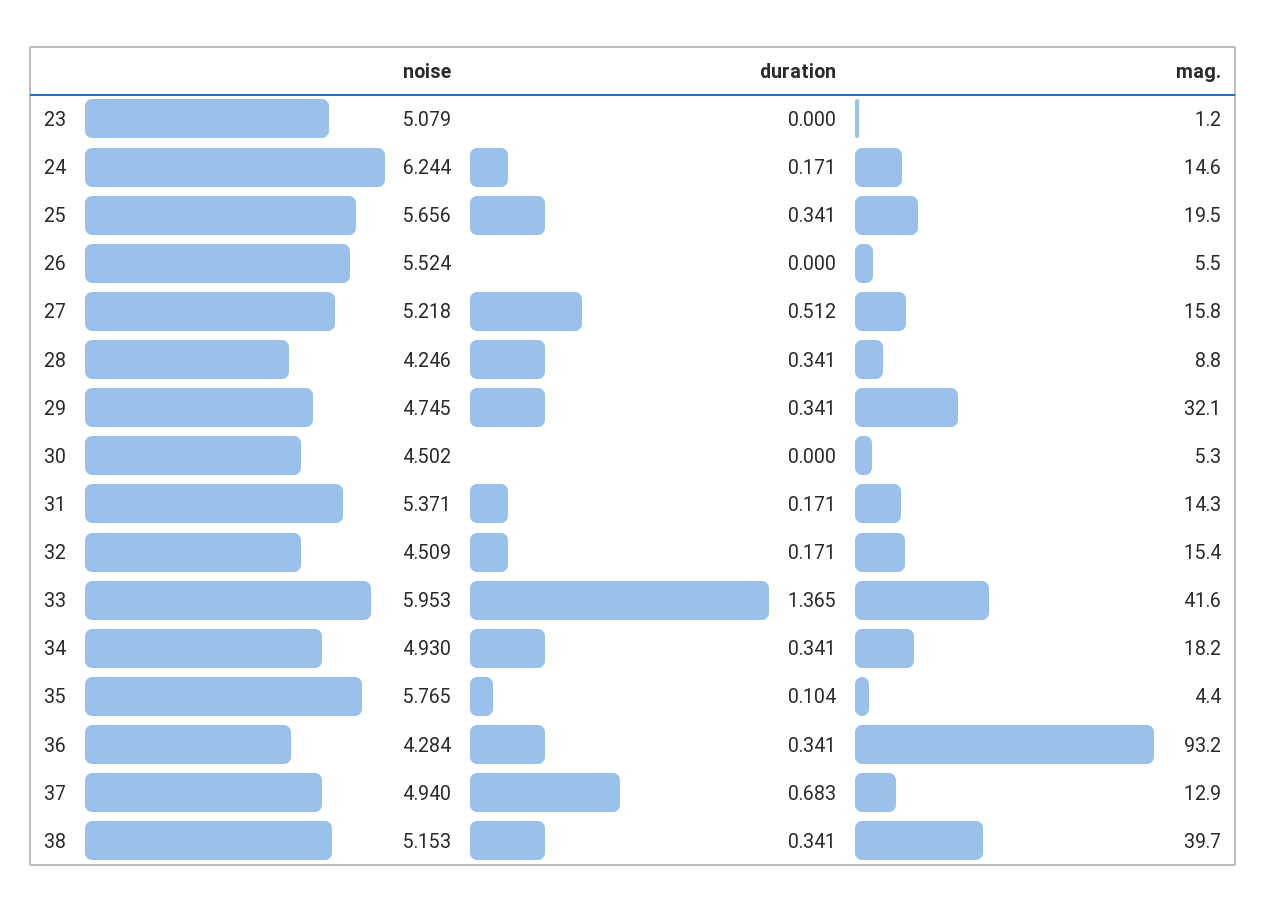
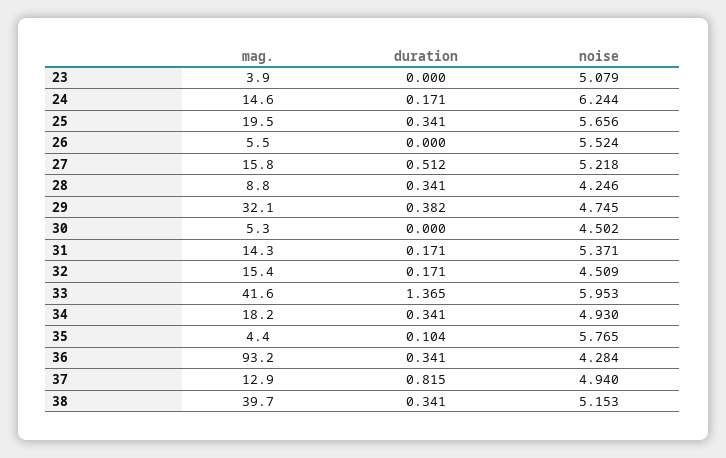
mag., 23: 1.2 -> 3.9
duration, 29: 0.341 -> 0.382
duration, 37: 0.683 -> 0.815

